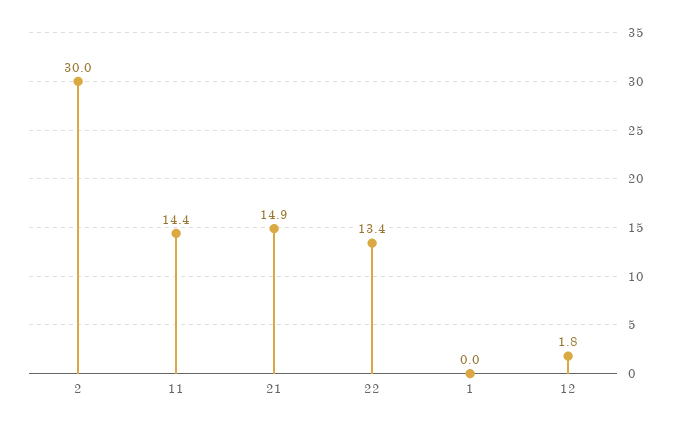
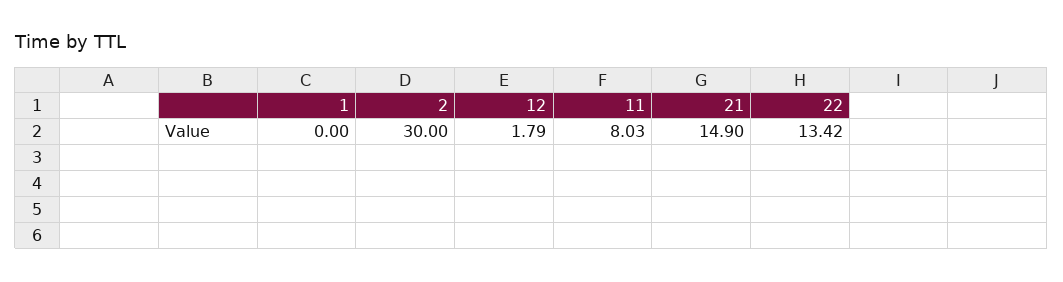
11: 14.4 -> 8.03

